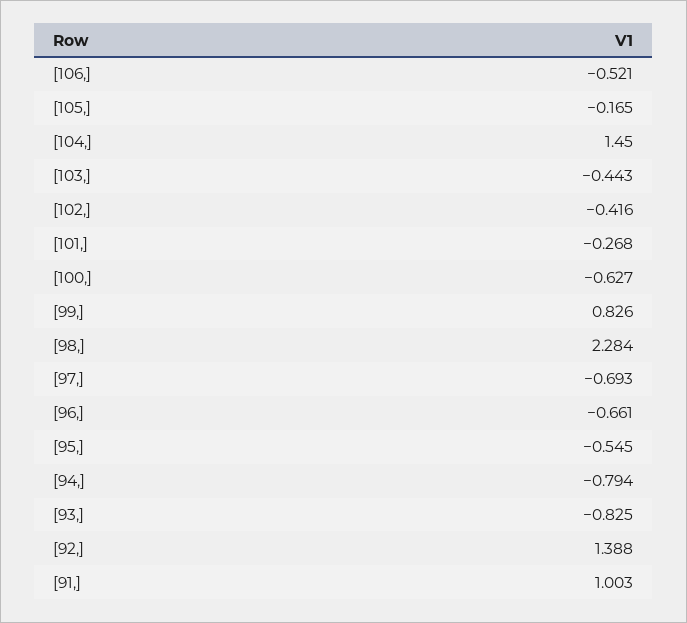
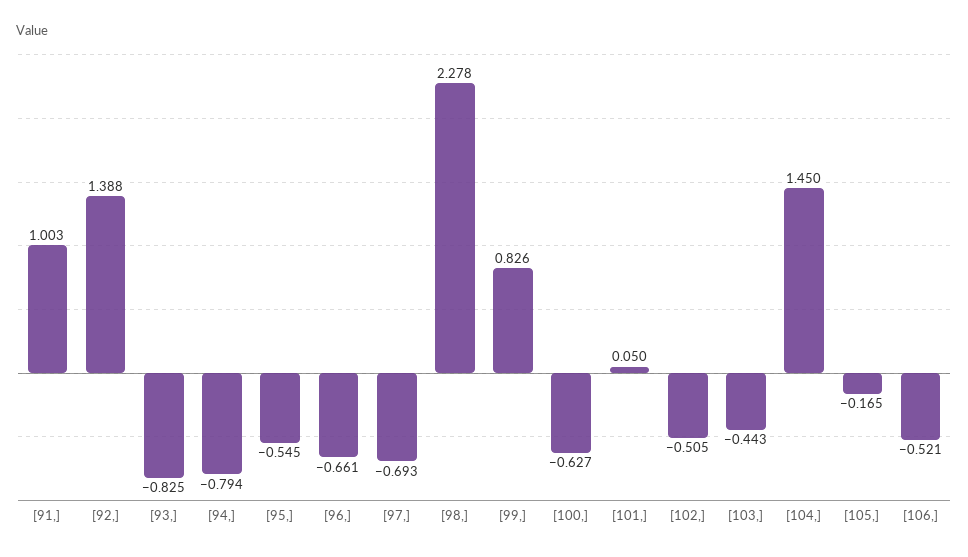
[102,]: -0.416 -> -0.505
[101,]: -0.268 -> 0.05
[98,]: 2.284 -> 2.278

